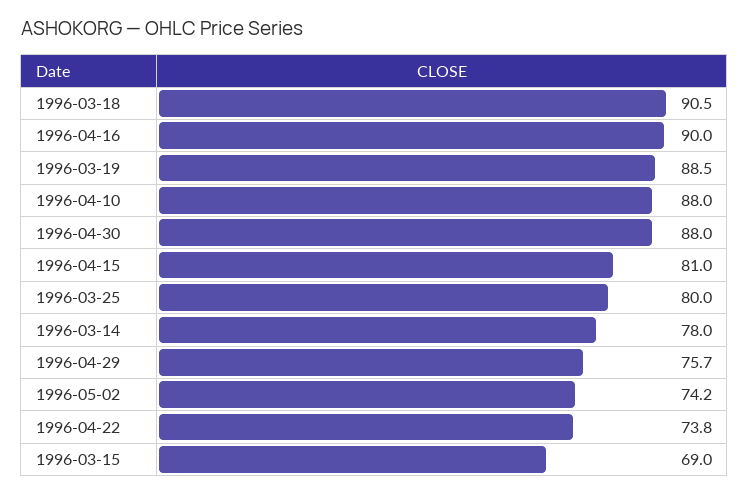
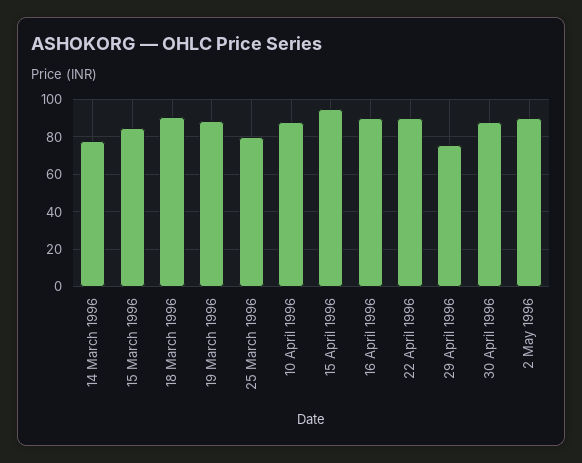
1996-04-15: 81 -> 95
1996-05-02: 74.2 -> 90
1996-04-22: 73.8 -> 90
1996-03-15: 69 -> 85

